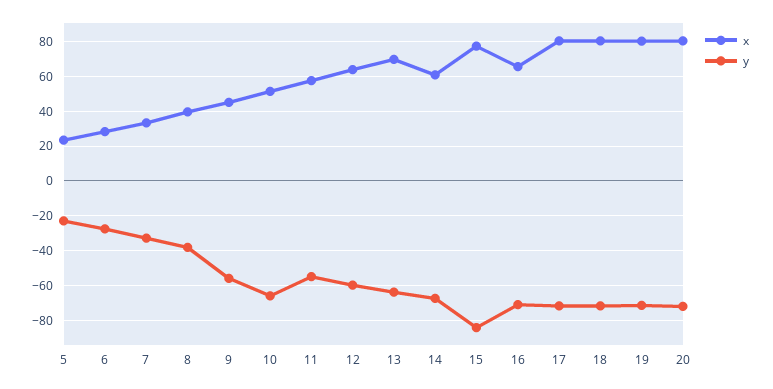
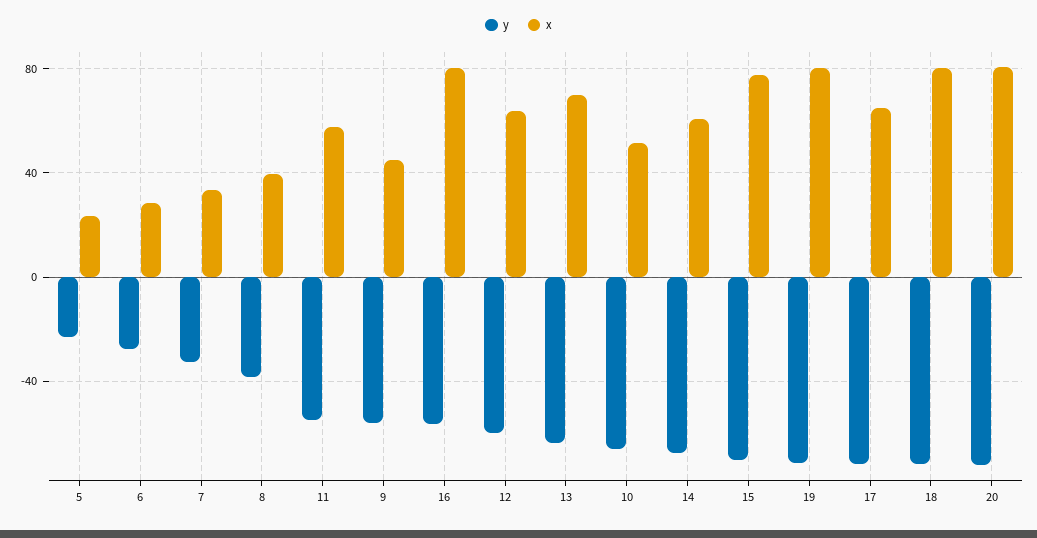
y, 15: -85 -> -70
x, 16: 65 -> 80
y, 16: -70 -> -55
x, 17: 80 -> 65

